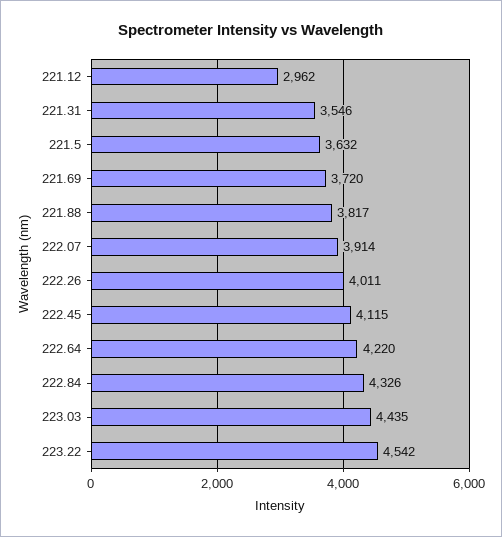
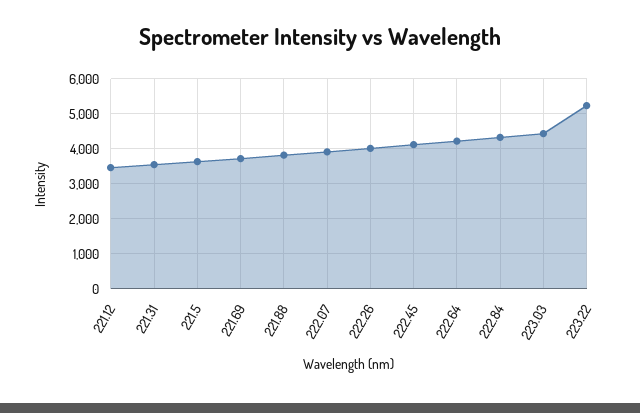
221.12: 2962 -> 3400
223.22: 4542 -> 5200

